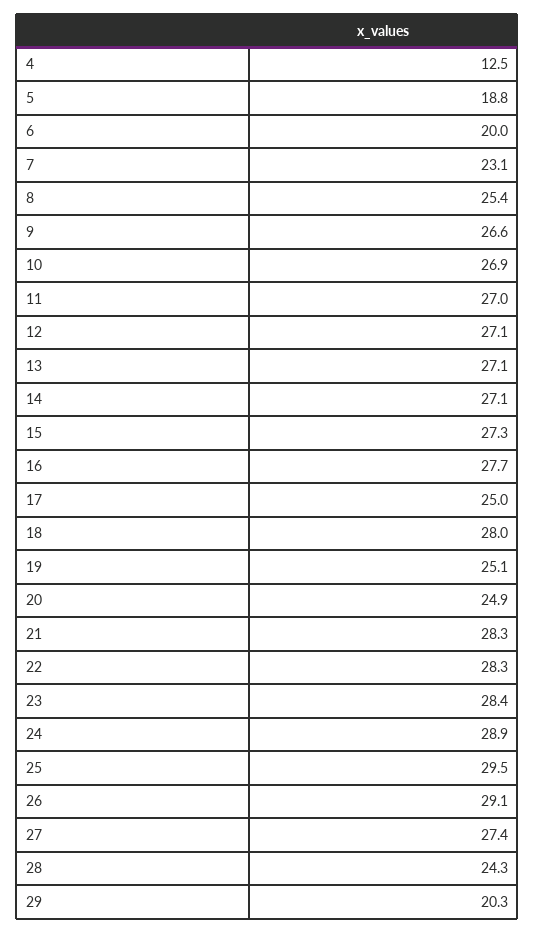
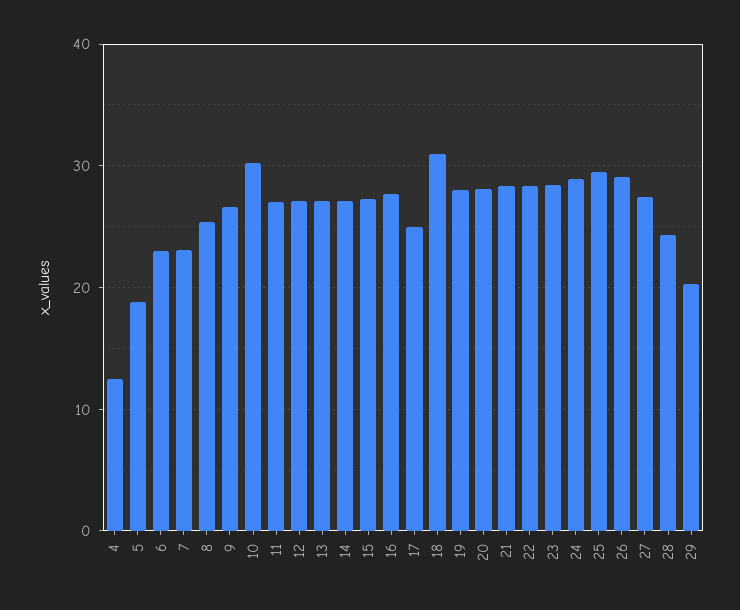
6: 20 -> 23
10: 26.9 -> 30
18: 28 -> 31
19: 25.1 -> 28
20: 24.9 -> 28

